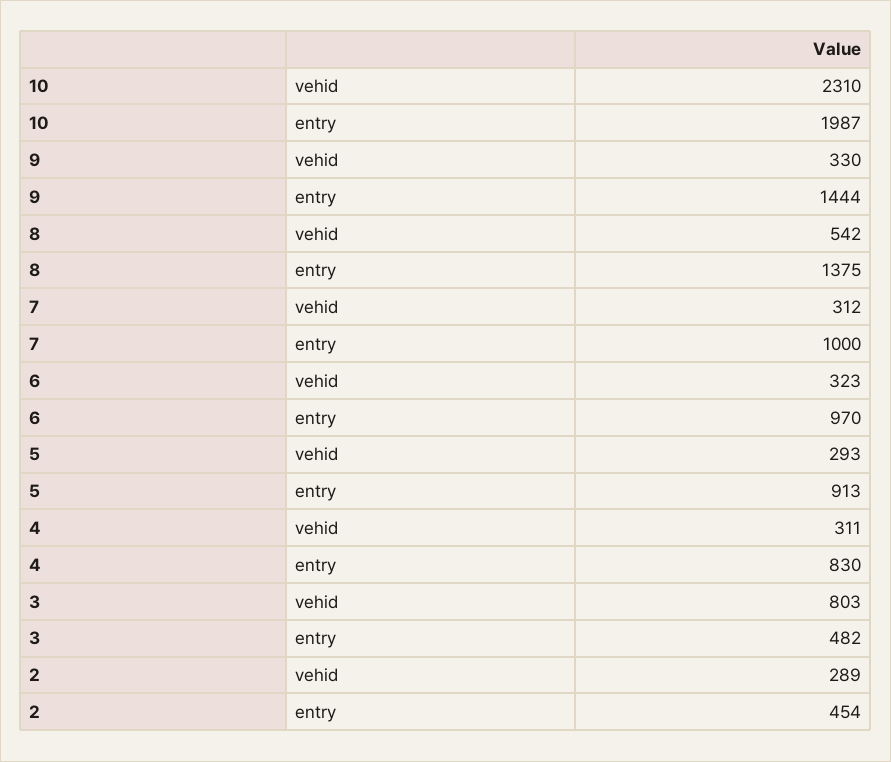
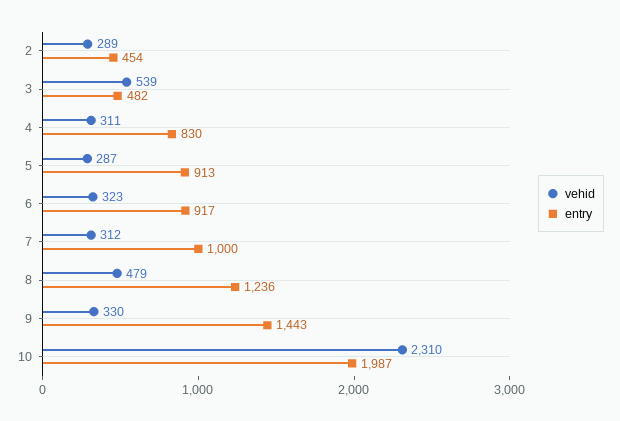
entry, 9: 1444 -> 1443
vehid, 8: 542 -> 479
entry, 8: 1375 -> 1236
entry, 6: 970 -> 917
vehid, 5: 293 -> 287
vehid, 3: 803 -> 539

